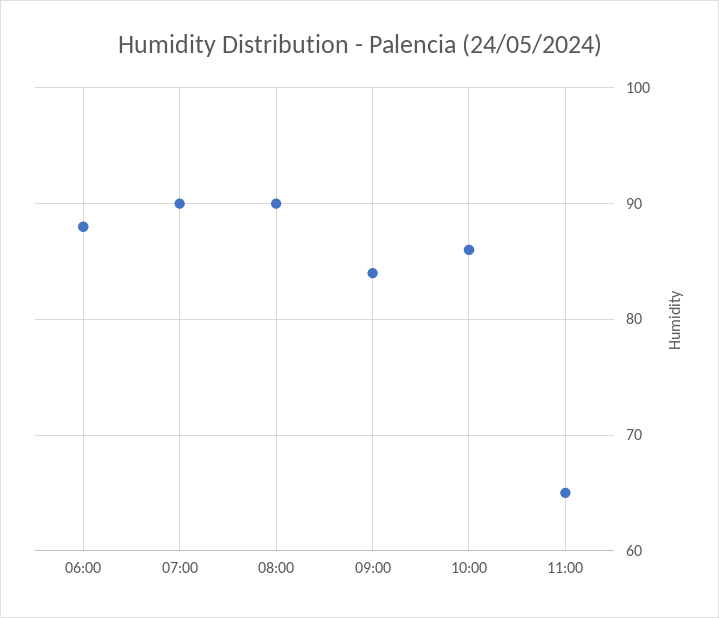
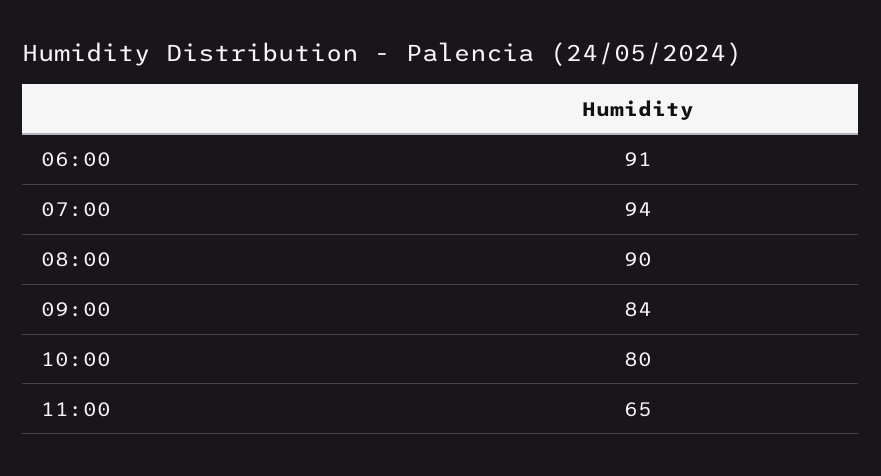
06:00: 88 -> 91
07:00: 90 -> 94
10:00: 86 -> 80

